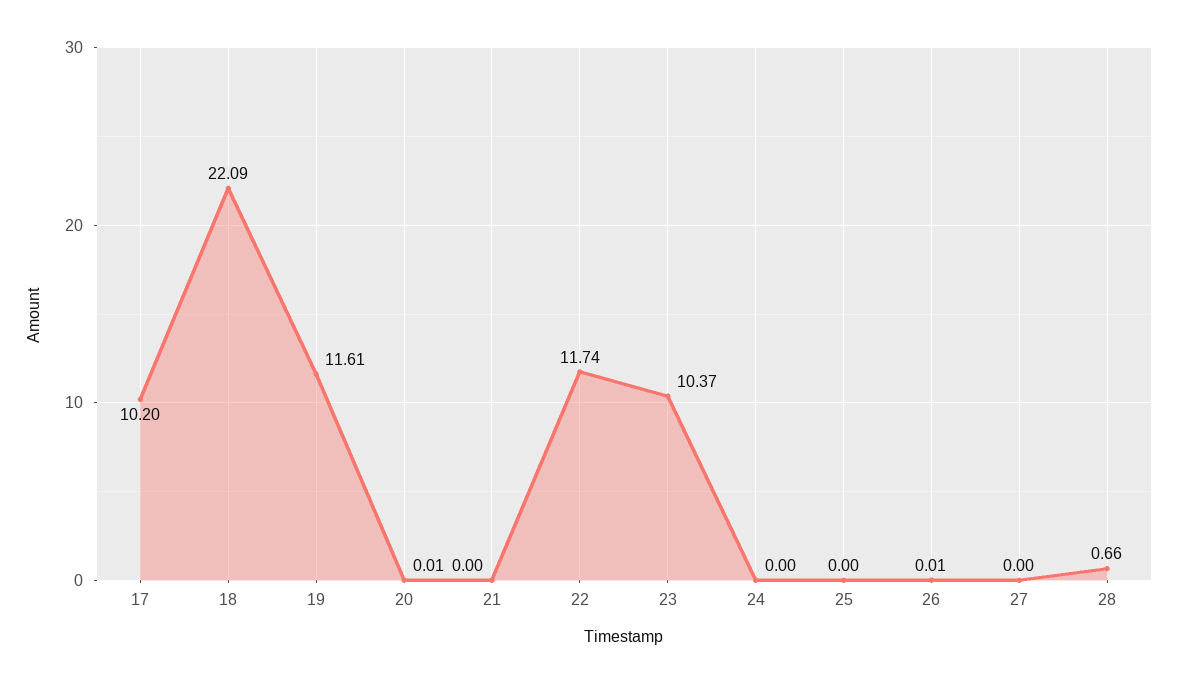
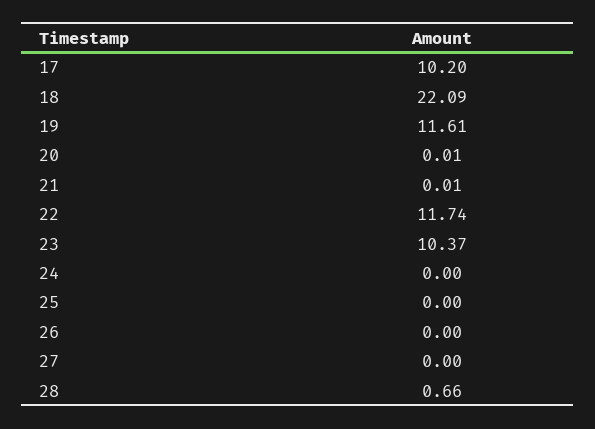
21: 0 -> 0.01
26: 0.01 -> 0

